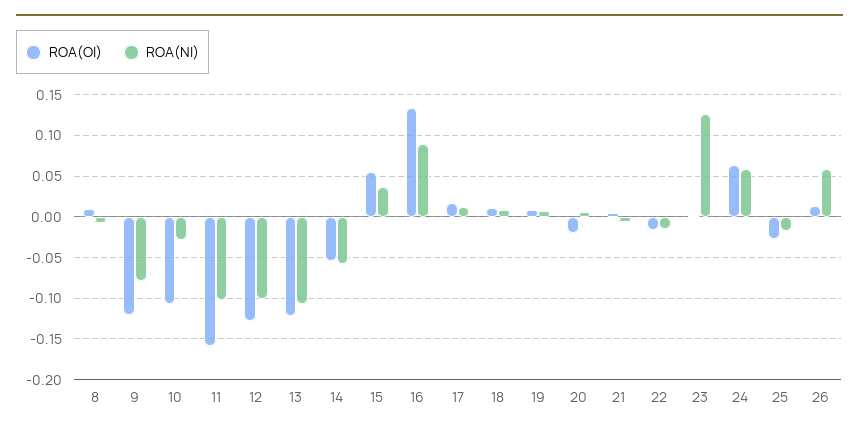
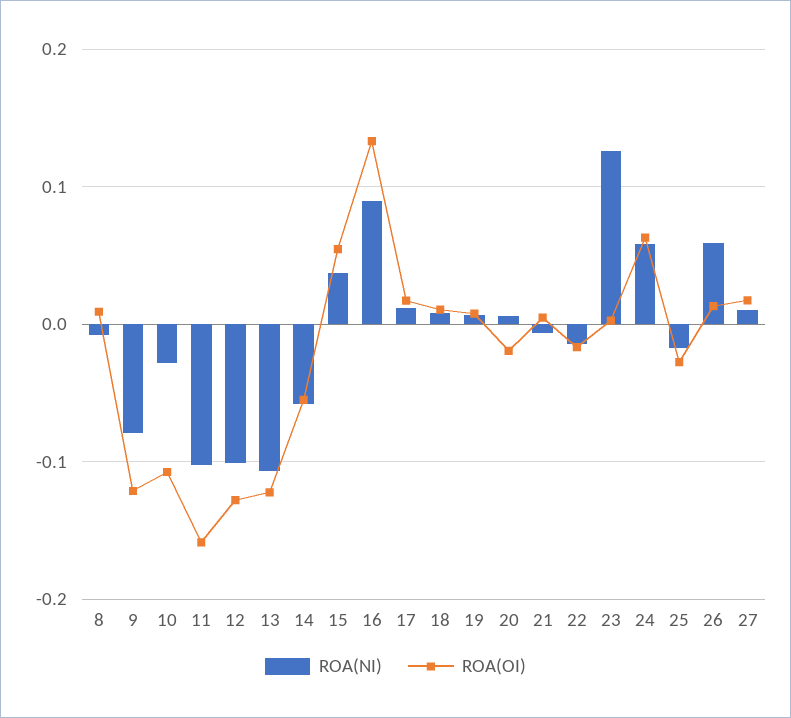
ROA(NI), 27: none -> 0.01
ROA(OI), 27: none -> 0.02

